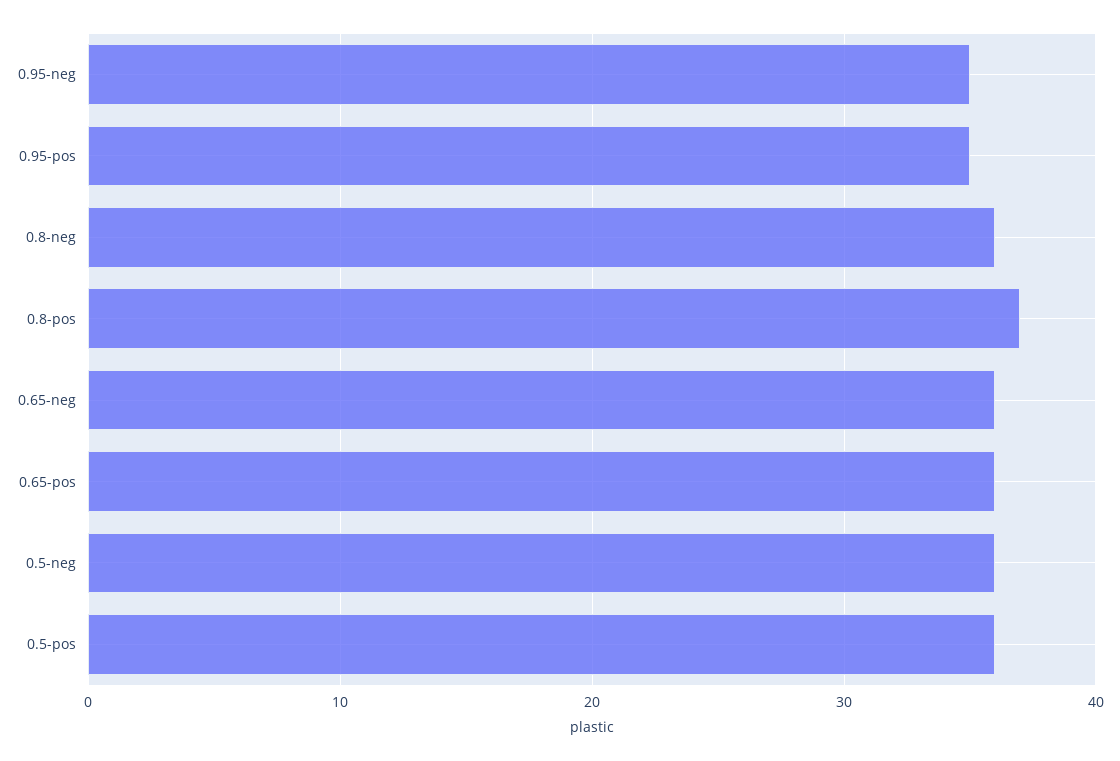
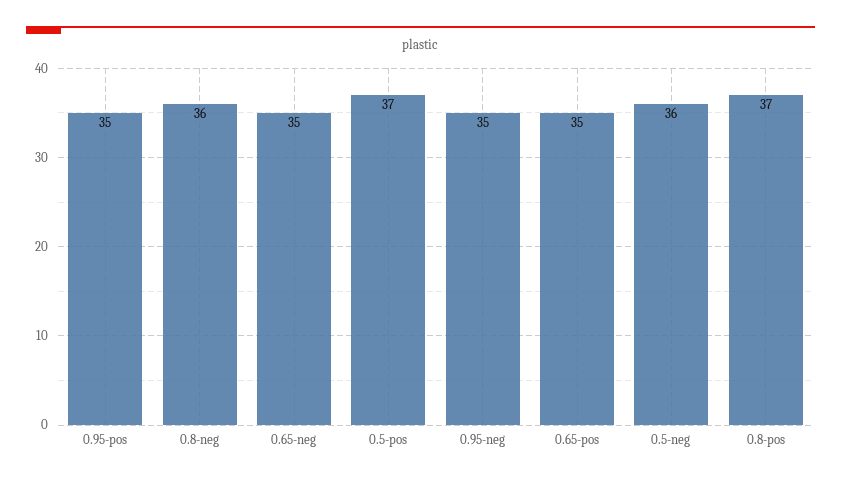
0.65-neg: 36 -> 35
0.65-pos: 36 -> 35
0.5-pos: 36 -> 37

